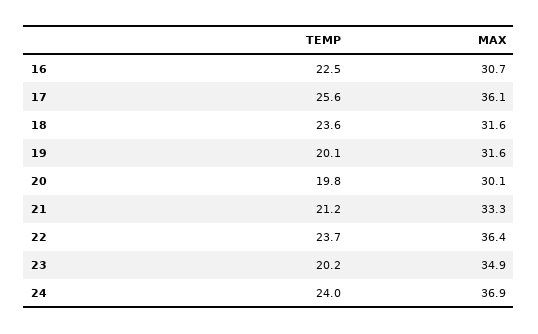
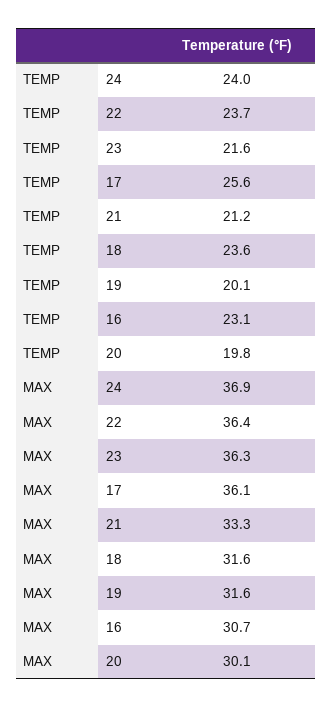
TEMP, 16: 22.5 -> 23.1
TEMP, 23: 20.2 -> 21.6
MAX, 23: 34.9 -> 36.3

